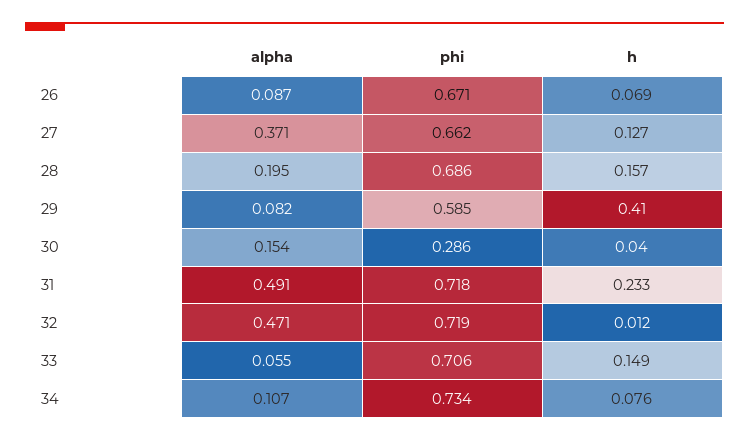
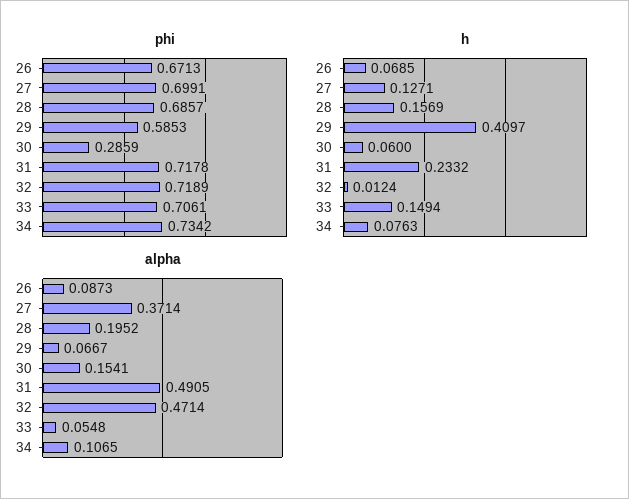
phi, 27: 0.662 -> 0.6991
alpha, 29: 0.082 -> 0.0667
h, 30: 0.04 -> 0.06

